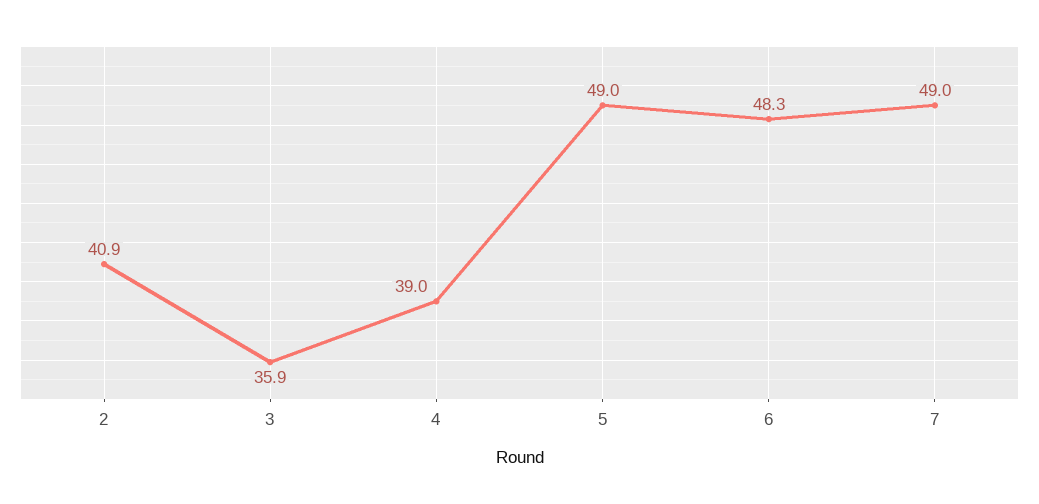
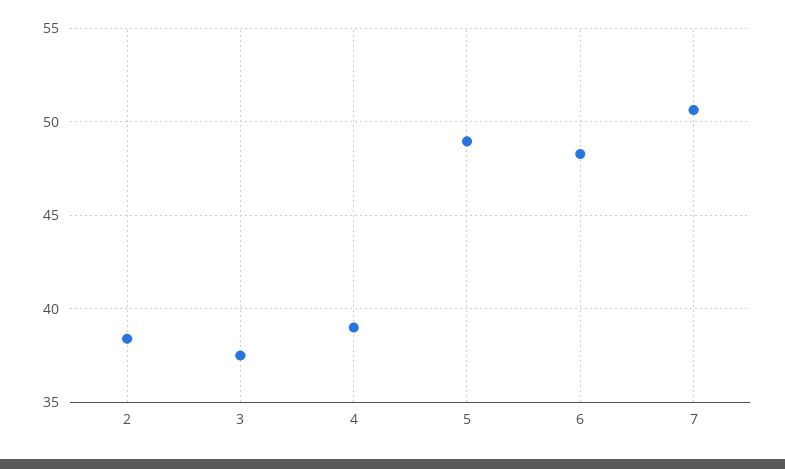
2: 40.9 -> 38.5
3: 35.9 -> 37.5
7: 49 -> 50.5

